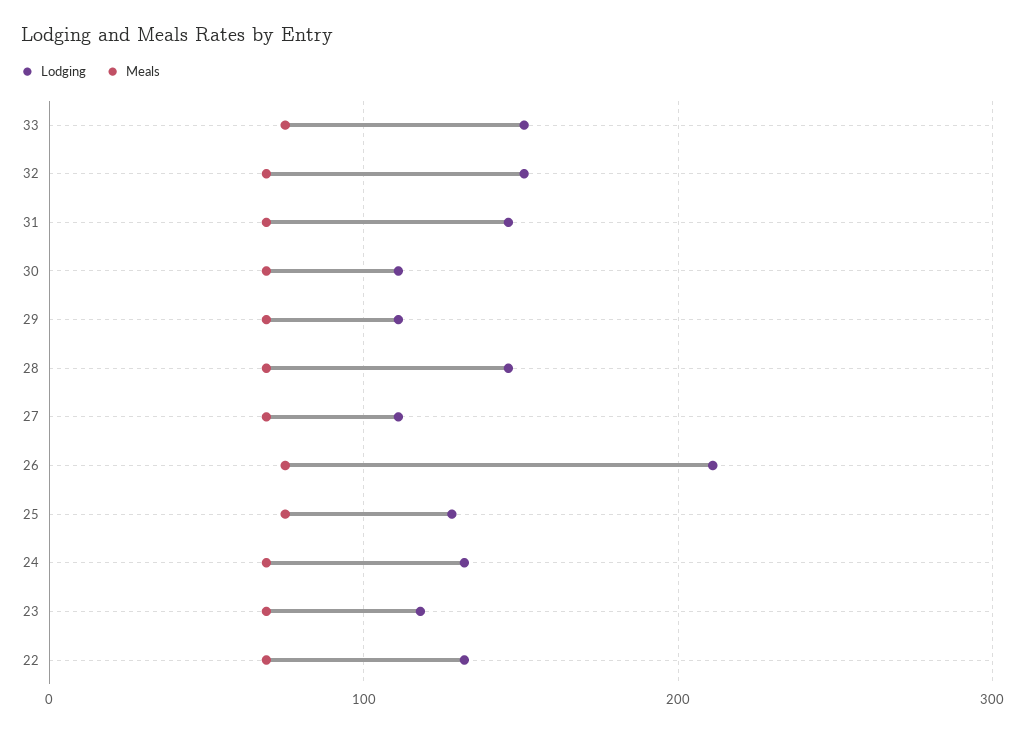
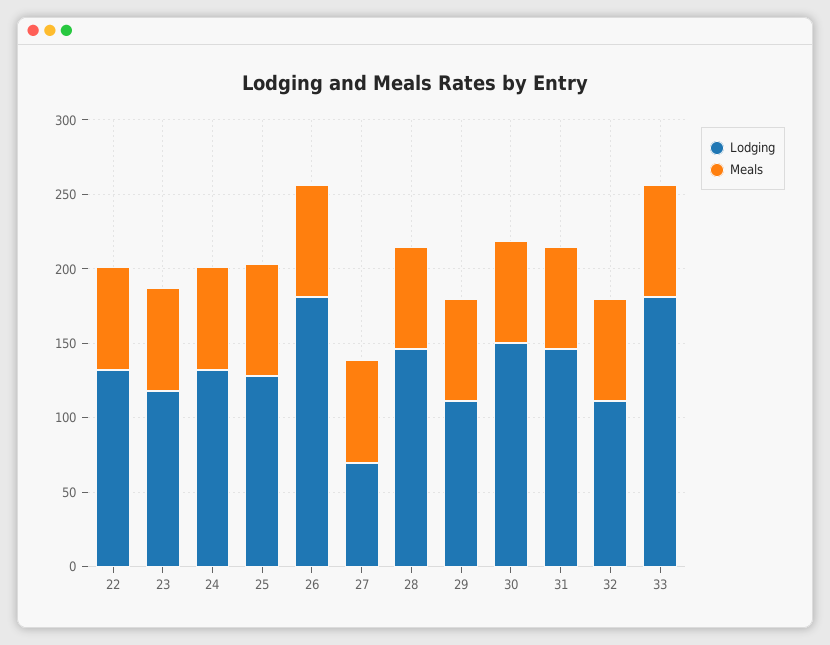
Lodging, 33: 150 -> 180
Lodging, 32: 150 -> 110
Lodging, 30: 110 -> 150
Lodging, 27: 110 -> 70
Lodging, 26: 210 -> 180

